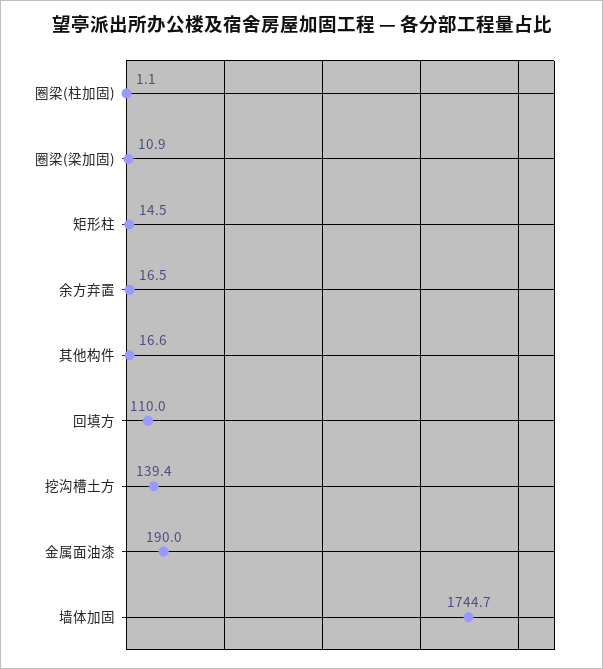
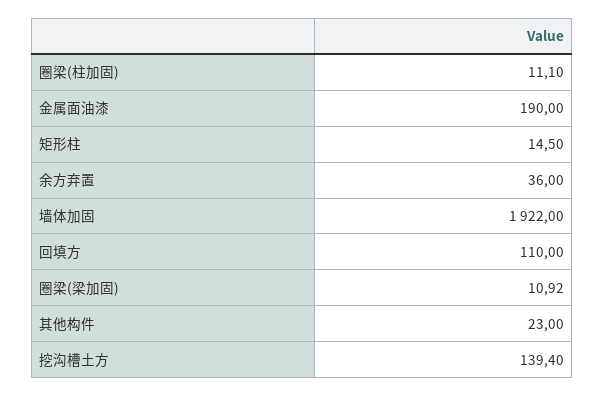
圈梁(柱加固): 1.1 -> 11.1
余方弃置: 16.5 -> 36
其他构件: 16.6 -> 23
墙体加固: 1744.7 -> 1922

